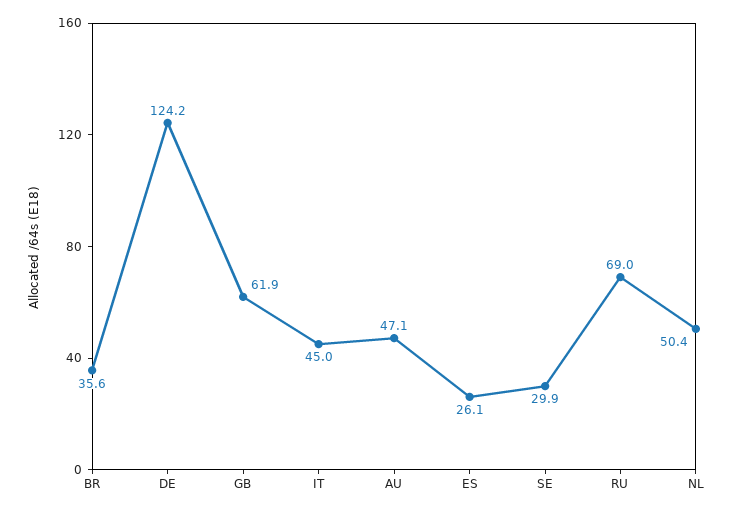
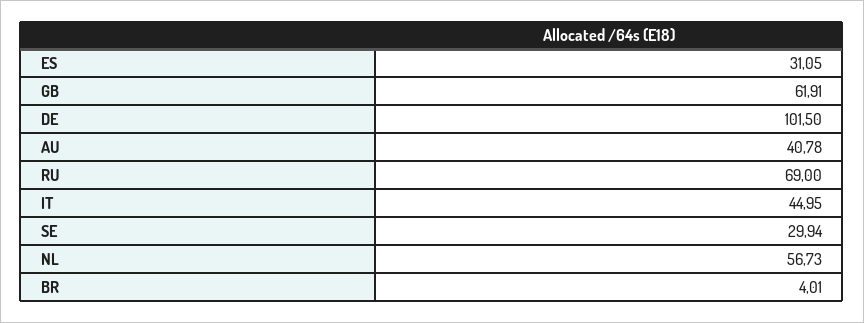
BR: 35.6 -> 4.01
DE: 124.2 -> 101.5
AU: 47.1 -> 40.78
ES: 26.1 -> 31.05
NL: 50.4 -> 56.73

